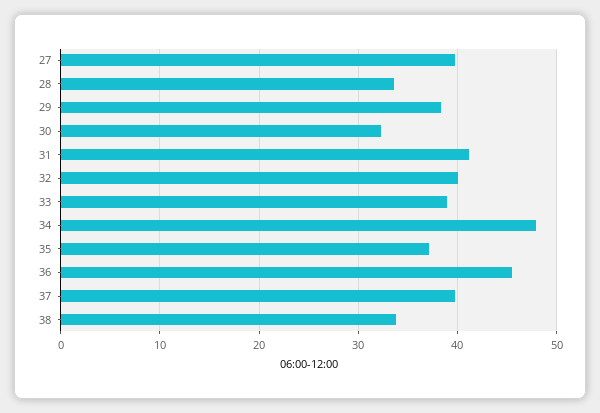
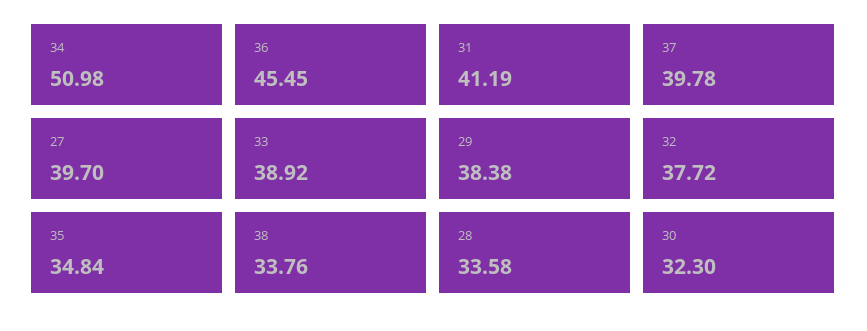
32: 40 -> 37.72
34: 48 -> 50.98
35: 37 -> 34.84

